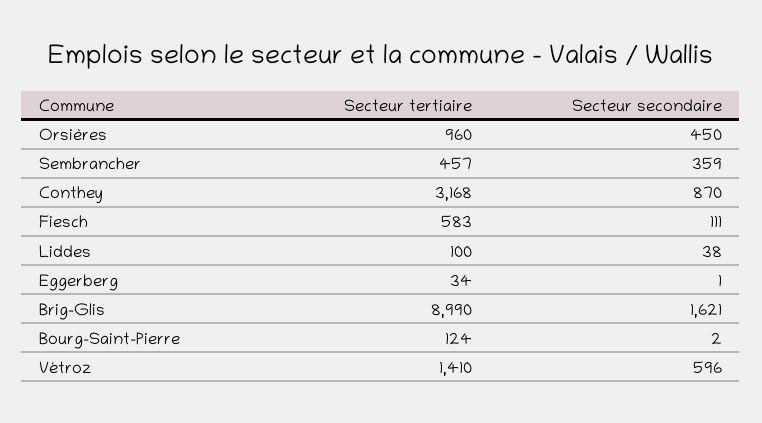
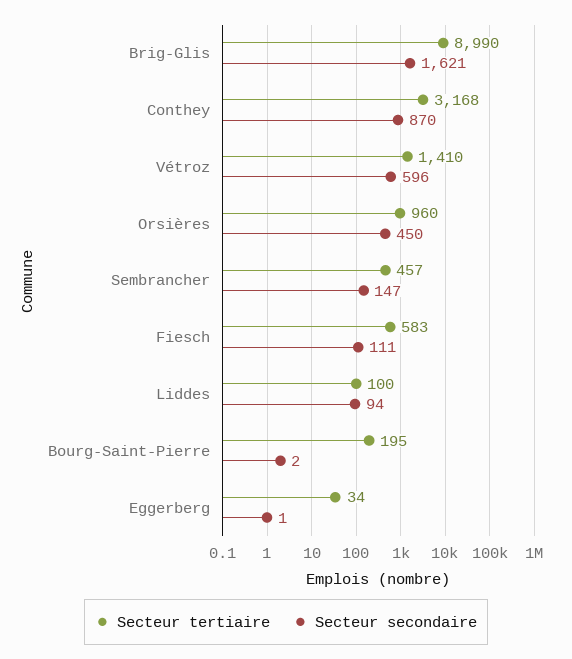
Secteur secondaire, Sembrancher: 359 -> 147
Secteur secondaire, Liddes: 38 -> 94
Secteur tertiaire, Bourg-Saint-Pierre: 124 -> 195

